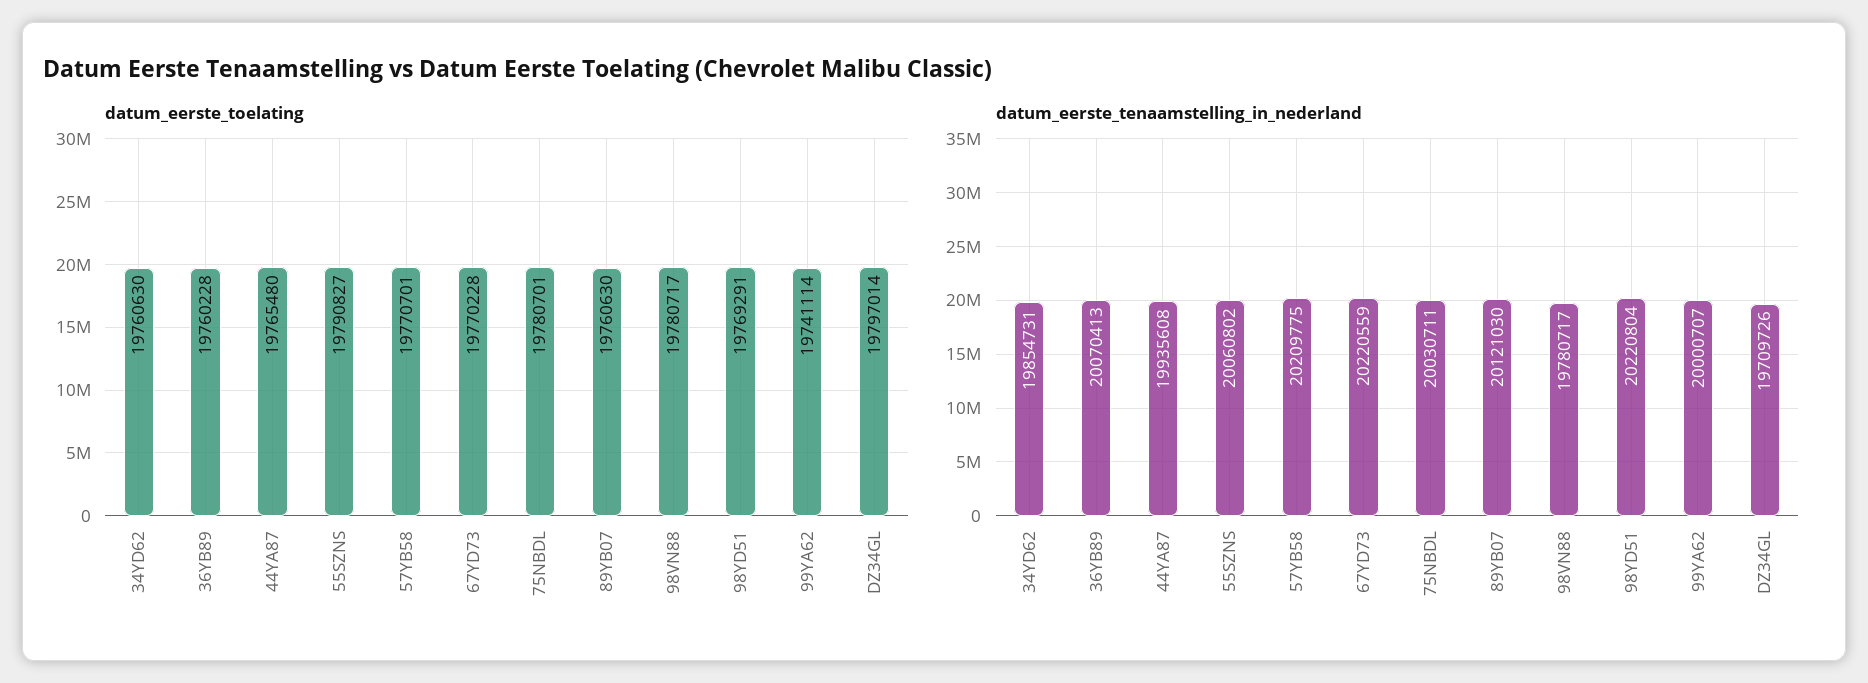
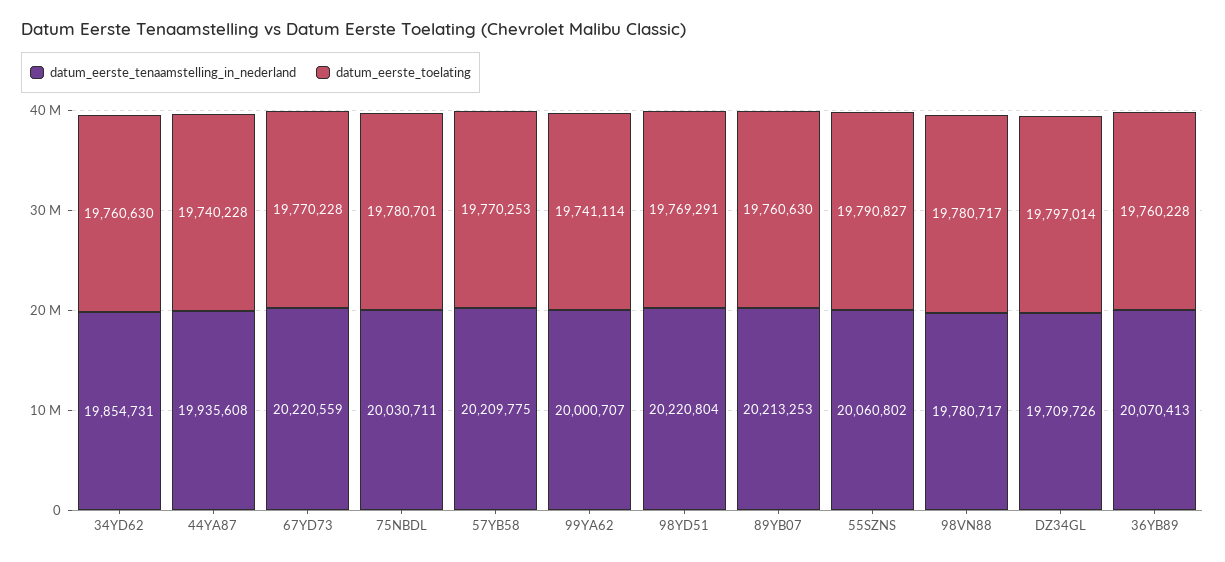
datum_eerste_toelating, 44YA87: 19765480 -> 19740228
datum_eerste_toelating, 57YB58: 19770701 -> 19770253
datum_eerste_tenaamstelling_in_nederland, 89YB07: 20121030 -> 20213253

